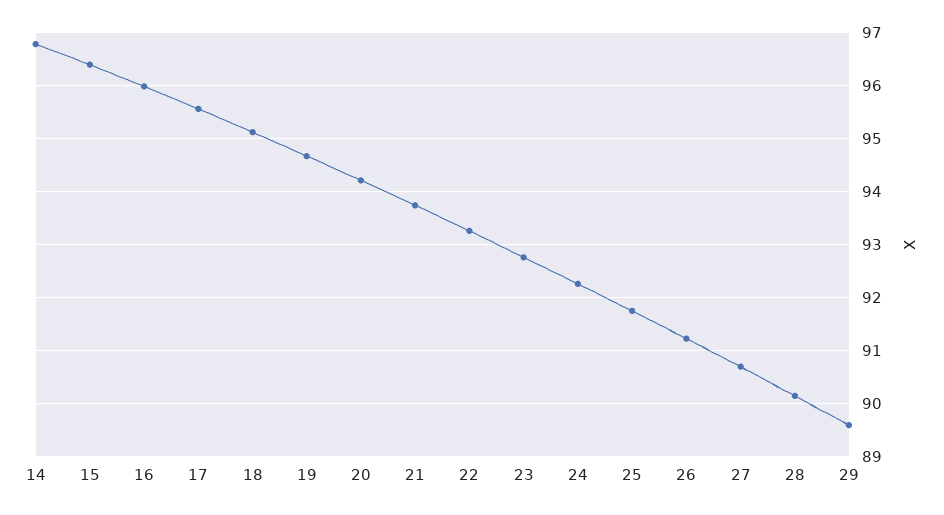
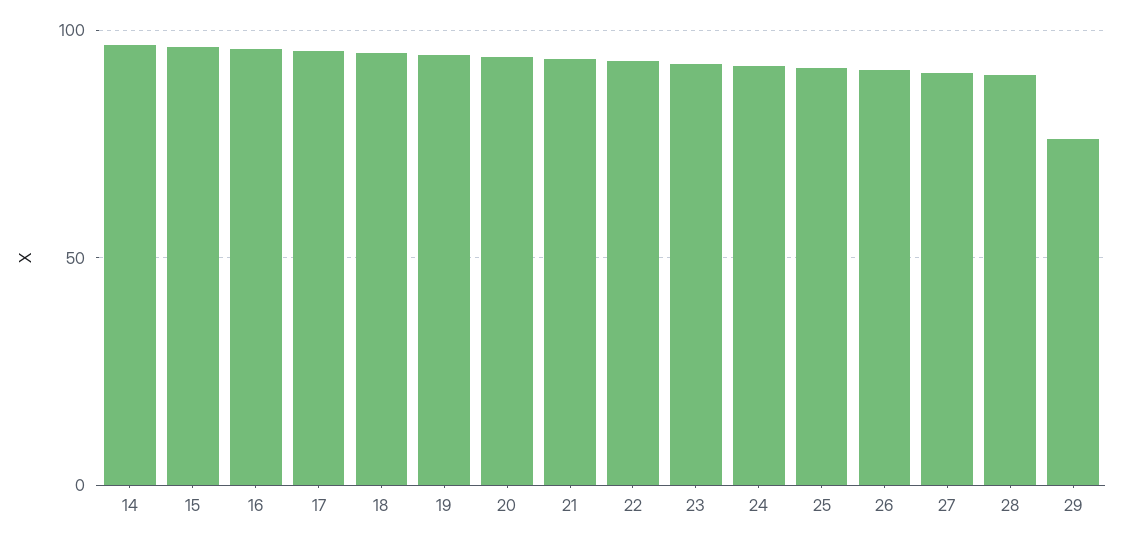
29: 89.6 -> 75

